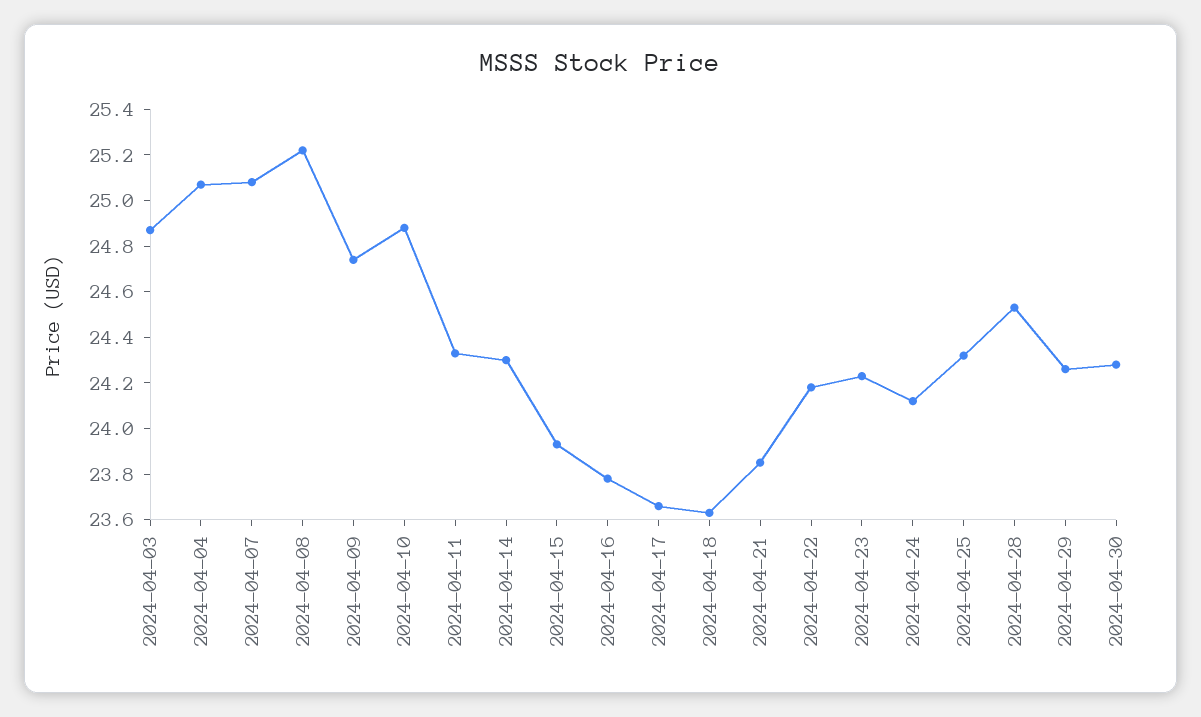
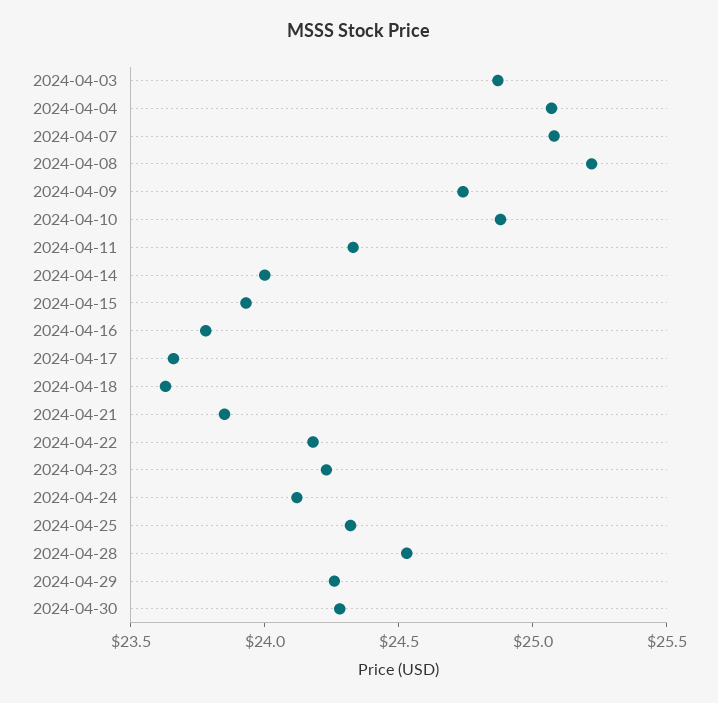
2024-04-14: 24.3 -> 24

